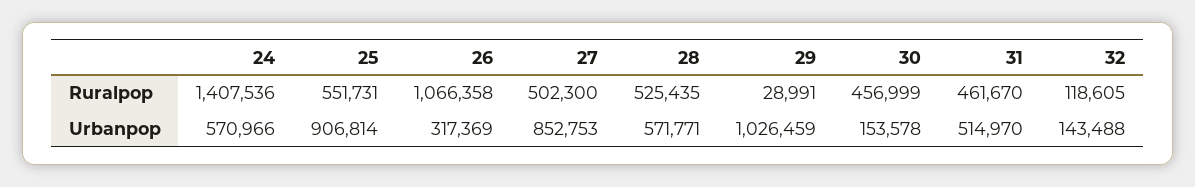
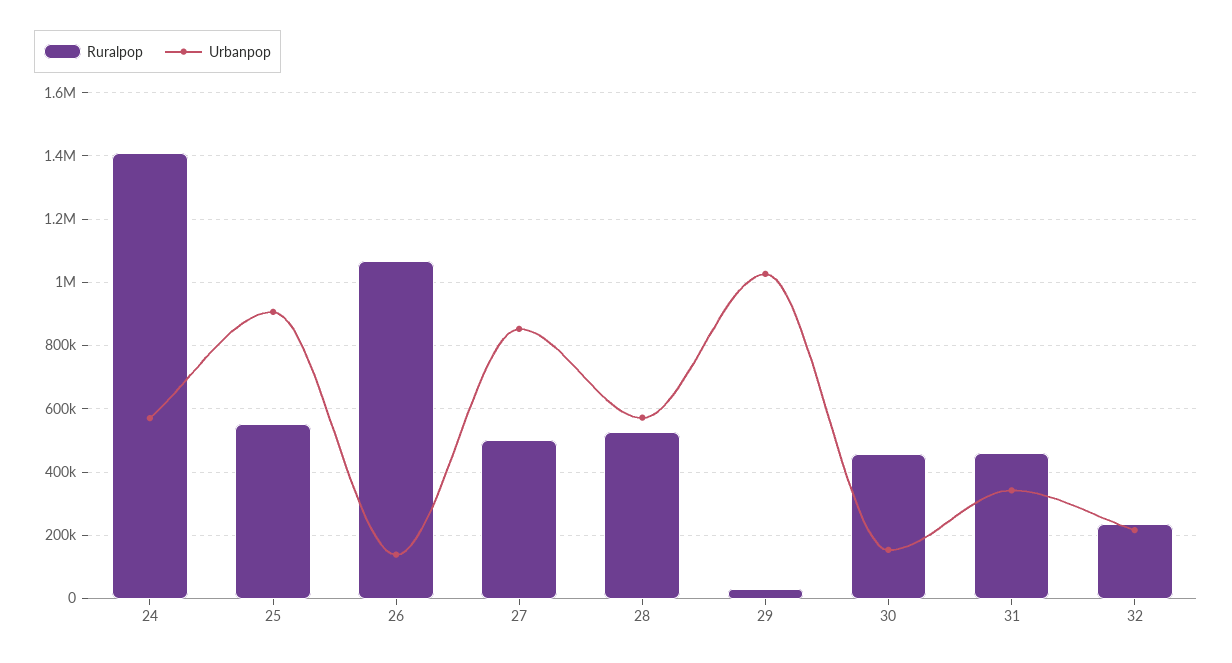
Ruralpop, 32: 118605 -> 240000
Urbanpop, 26: 317369 -> 140000
Urbanpop, 31: 514970 -> 340000
Urbanpop, 32: 143488 -> 220000

